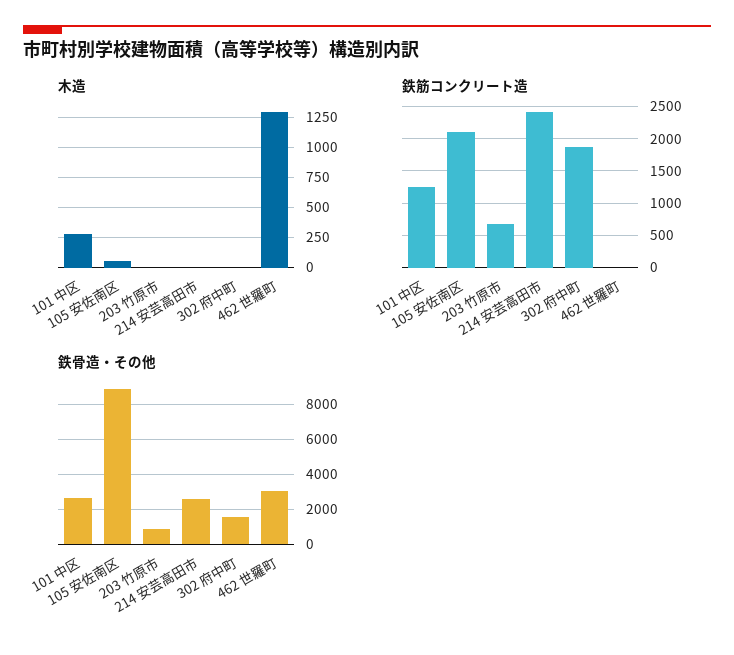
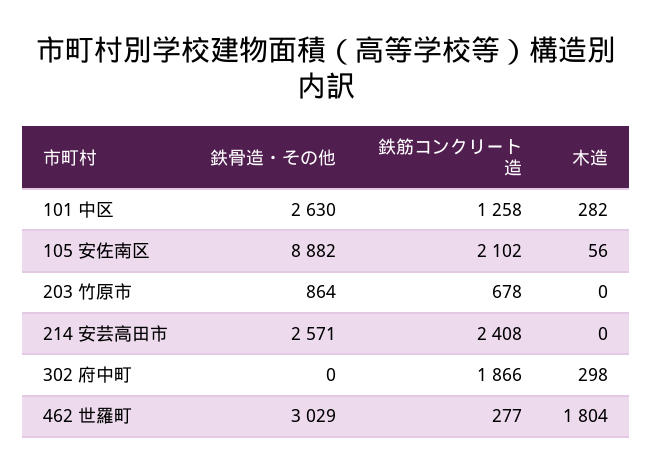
木造, 302 府中町: 0 -> 298
木造, 462 世羅町: 1300 -> 1804
鉄筋コンクリート造, 462 世羅町: 0 -> 277
鉄骨造・その他, 302 府中町: 1500 -> 0

